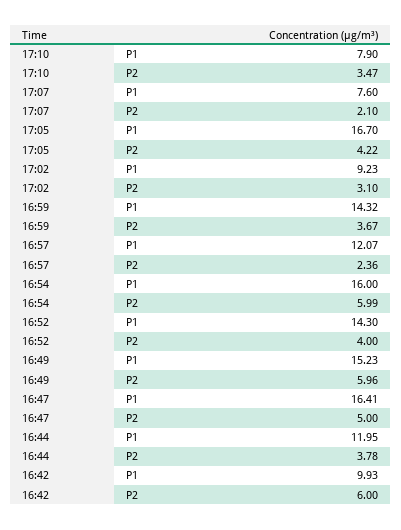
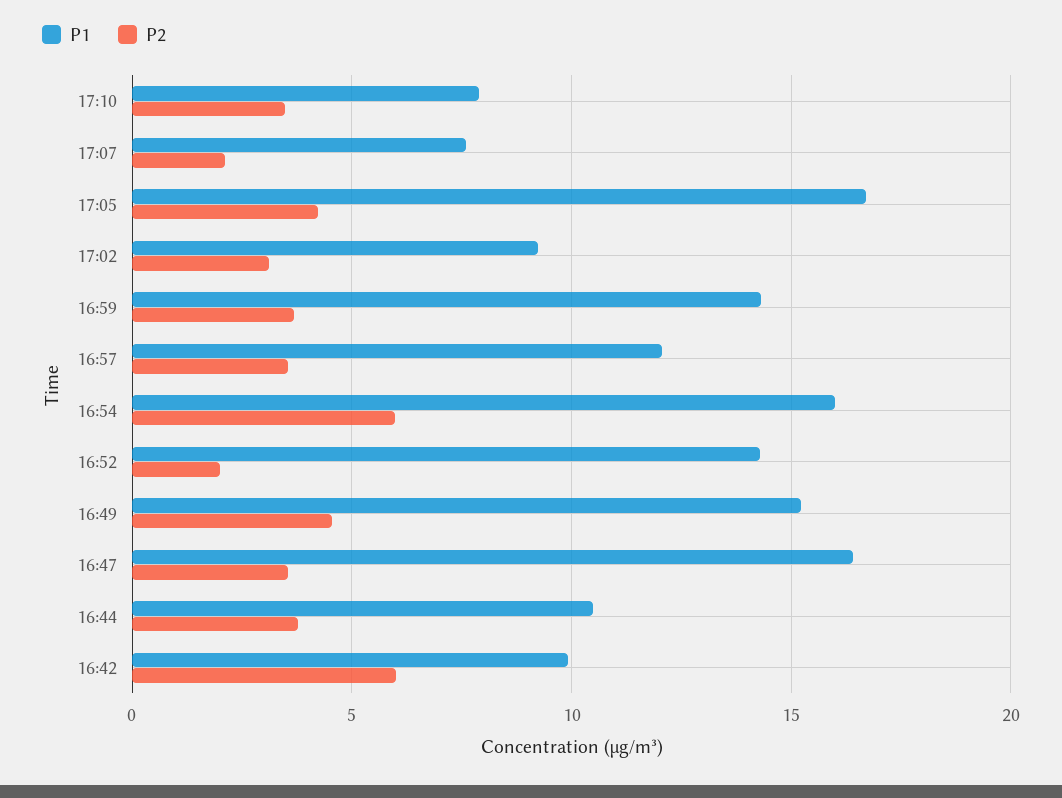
P2, 16:57: 2.36 -> 3.5
P2, 16:52: 4 -> 2
P2, 16:49: 5.96 -> 4.5
P2, 16:47: 5 -> 3.5
P1, 16:44: 11.95 -> 10.5

